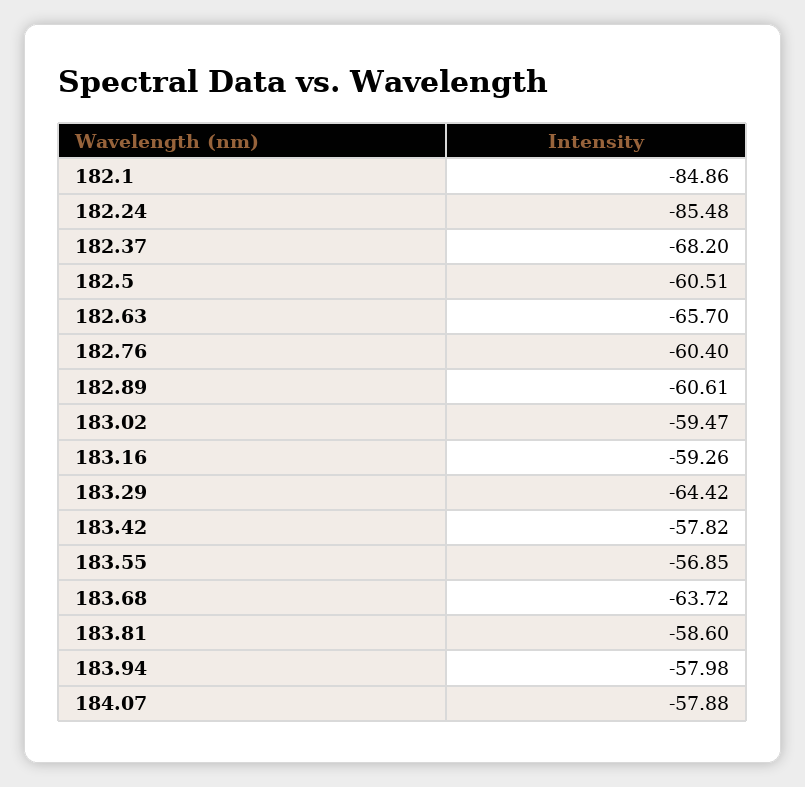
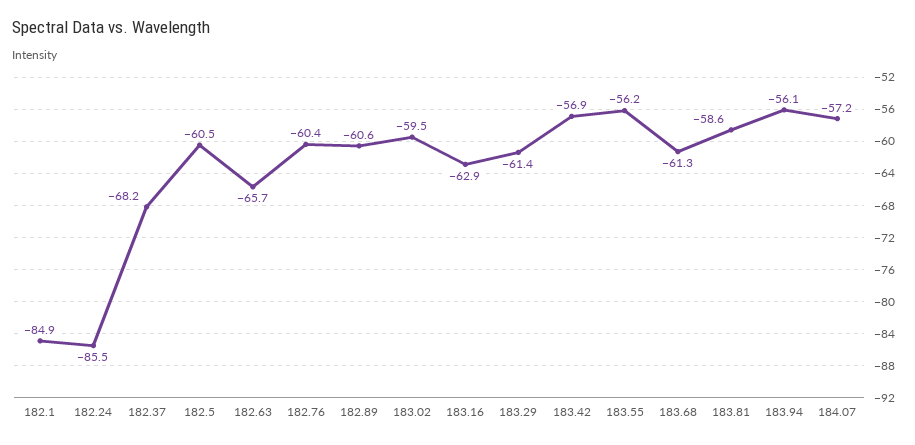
183.16: -59.26 -> -62.9
183.29: -64.42 -> -61.4
183.42: -57.82 -> -56.9
183.55: -56.85 -> -56.2
183.68: -63.72 -> -61.3
183.94: -57.98 -> -56.1
184.07: -57.88 -> -57.2

